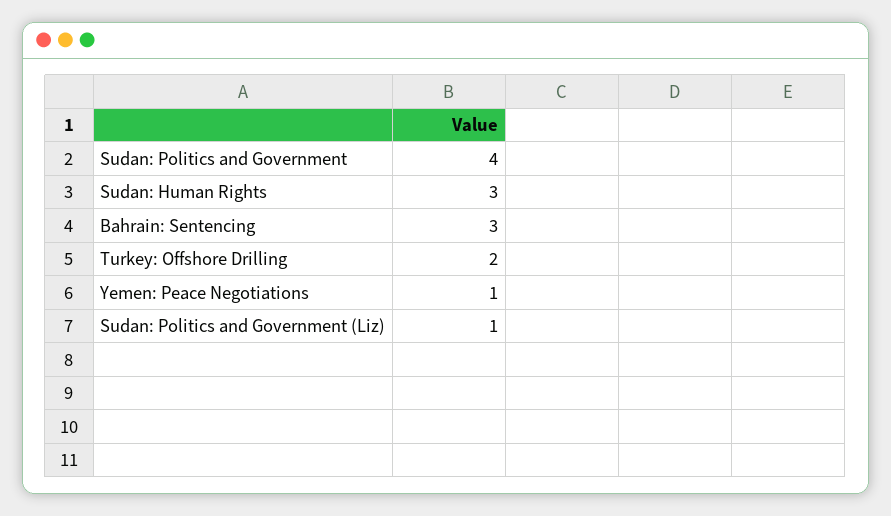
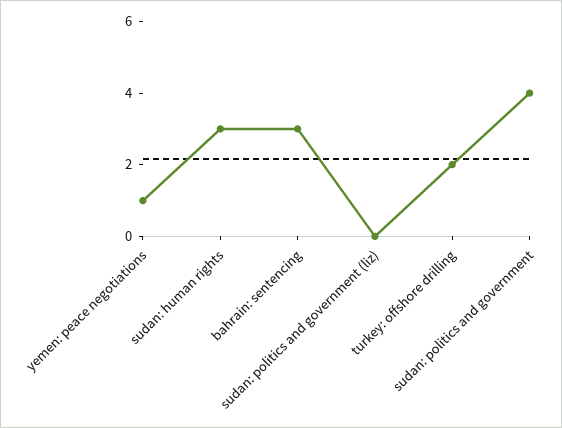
Sudan: Politics and Government (Liz): 1 -> 0

